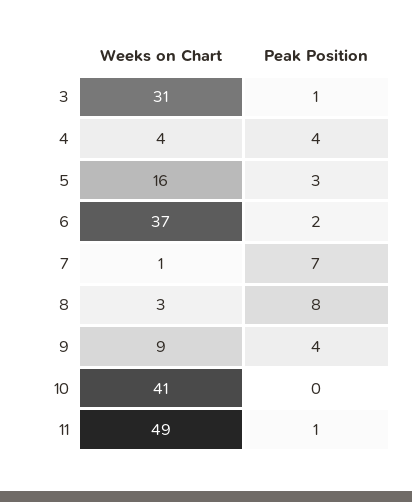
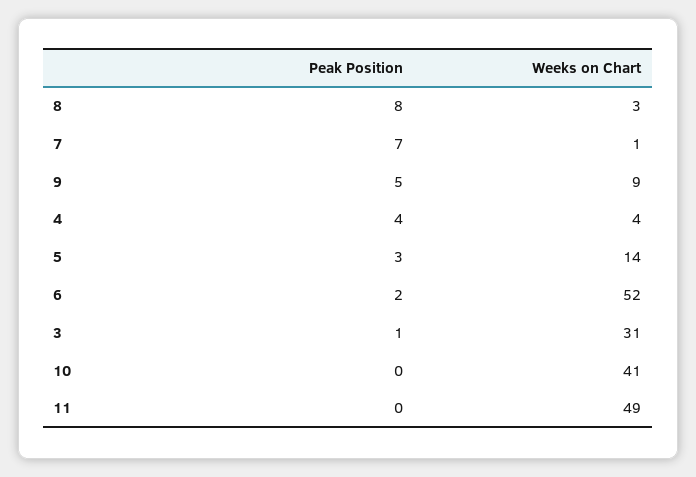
Weeks on Chart, 5: 16 -> 14
Weeks on Chart, 6: 37 -> 52
Peak Position, 9: 4 -> 5
Peak Position, 11: 1 -> 0

